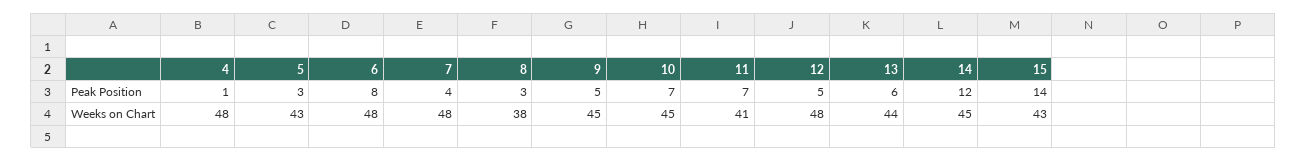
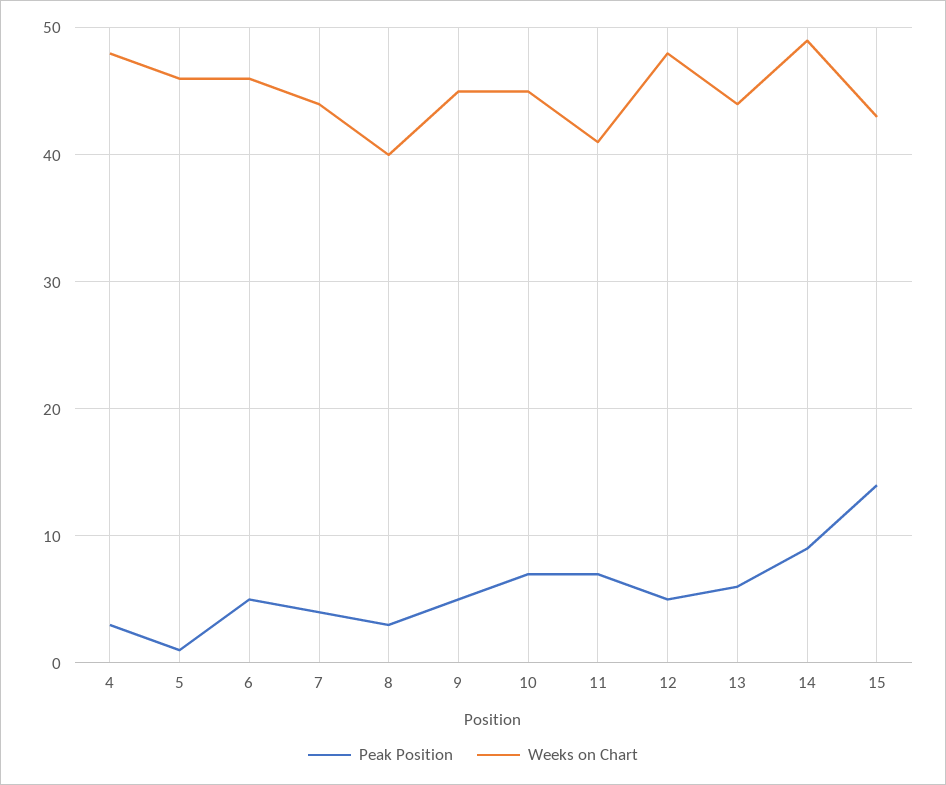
Peak Position, 4: 1 -> 3
Peak Position, 5: 3 -> 1
Peak Position, 6: 8 -> 5
Peak Position, 14: 12 -> 9
Weeks on Chart, 5: 43 -> 46
Weeks on Chart, 6: 48 -> 46
Weeks on Chart, 7: 48 -> 44
Weeks on Chart, 8: 38 -> 40
Weeks on Chart, 14: 45 -> 49

